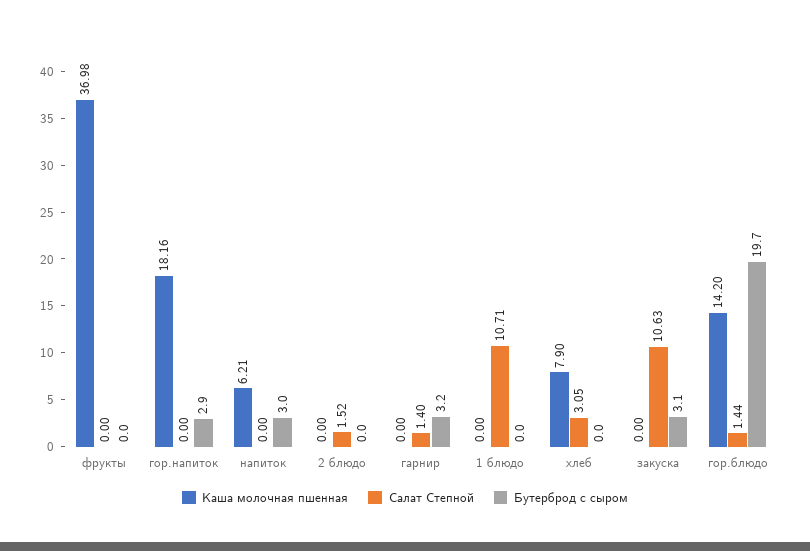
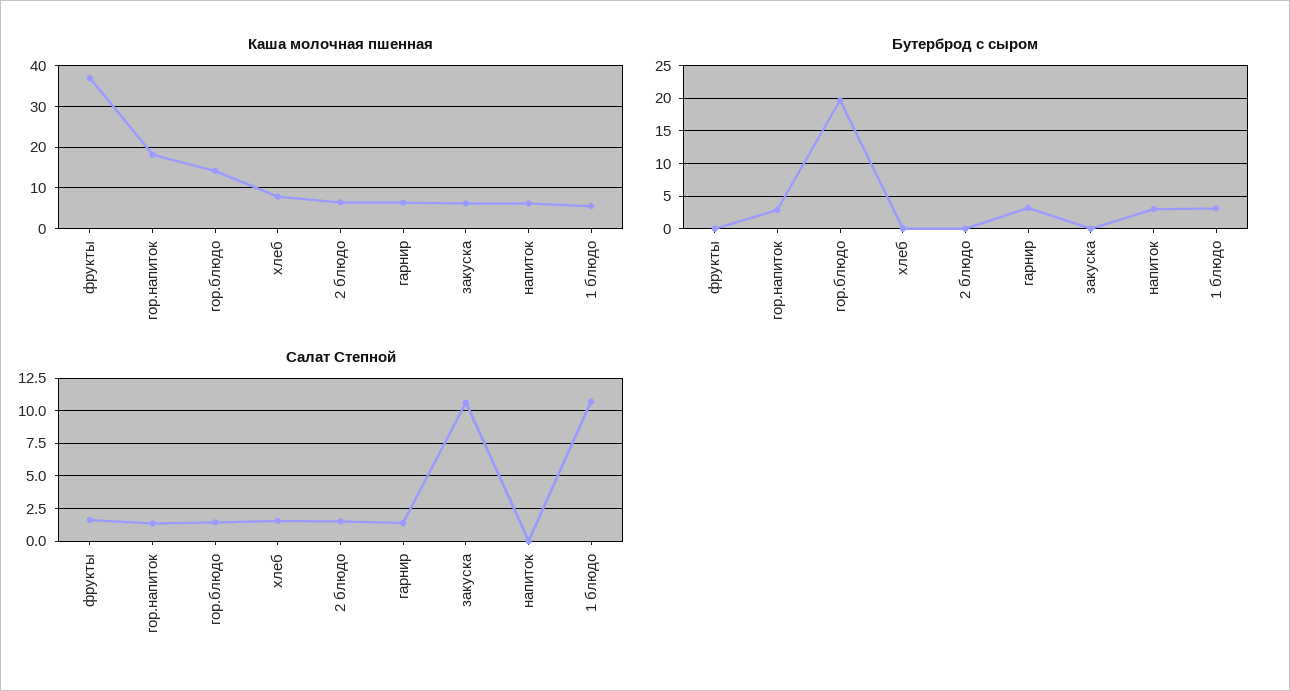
Салат Степной, фрукты: 0 -> 1.5
Салат Степной, гор.напиток: 0 -> 1.5
Каша молочная пшенная, 2 блюдо: 0 -> 6
Каша молочная пшенная, гарнир: 0 -> 6
Каша молочная пшенная, 1 блюдо: 0 -> 6
Бутерброд с сыром, 1 блюдо: 0 -> 3
Салат Степной, хлеб: 3.05 -> 1.5
Каша молочная пшенная, закуска: 0 -> 6
Бутерброд с сыром, закуска: 3.1 -> 0

